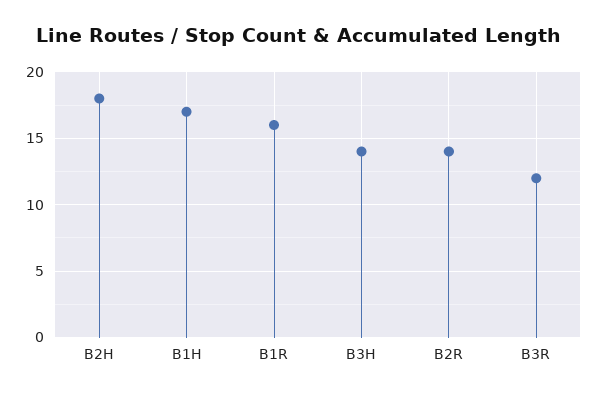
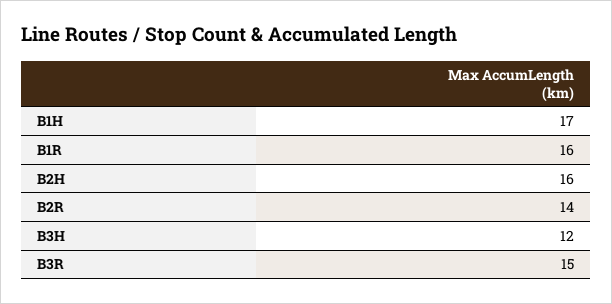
B2H: 18 -> 16
B3H: 14 -> 12
B3R: 12 -> 15

